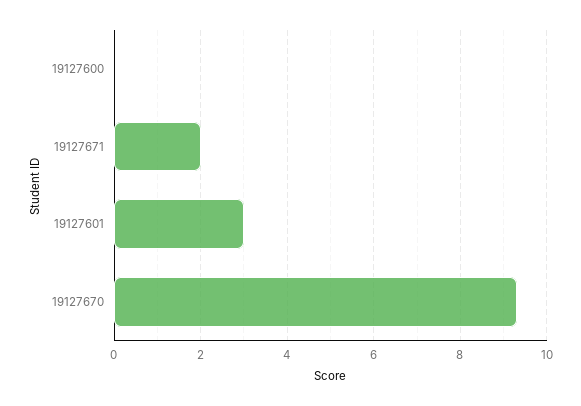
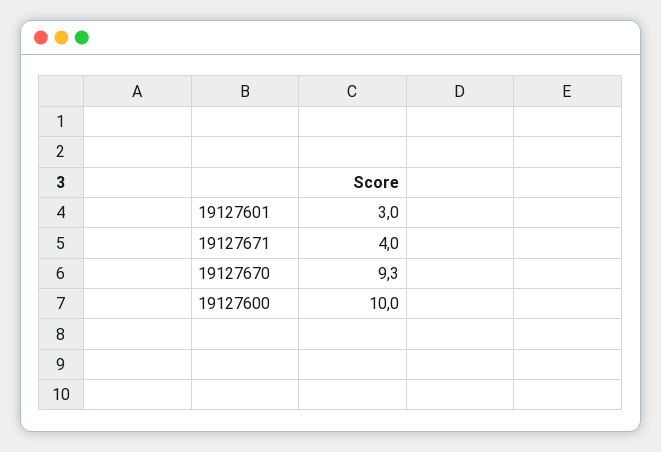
19127600: 0 -> 10
19127671: 2 -> 4

